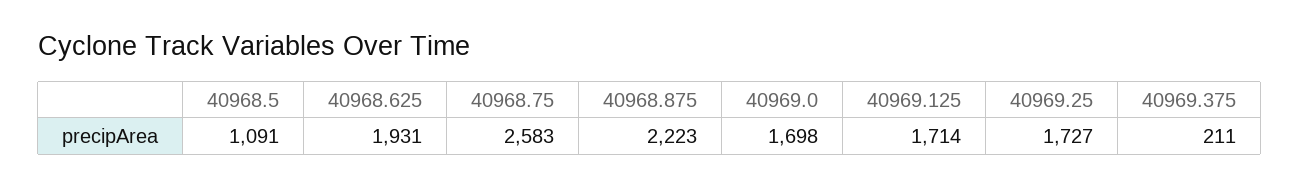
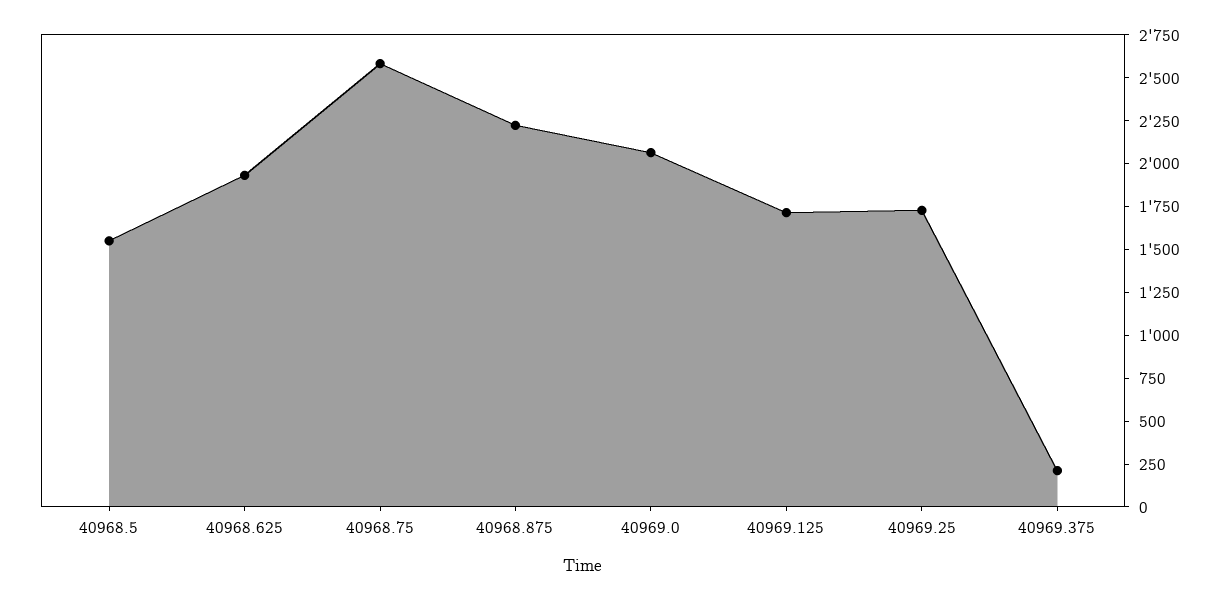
40968.5: 1091 -> 1550
40969.0: 1698 -> 2050

